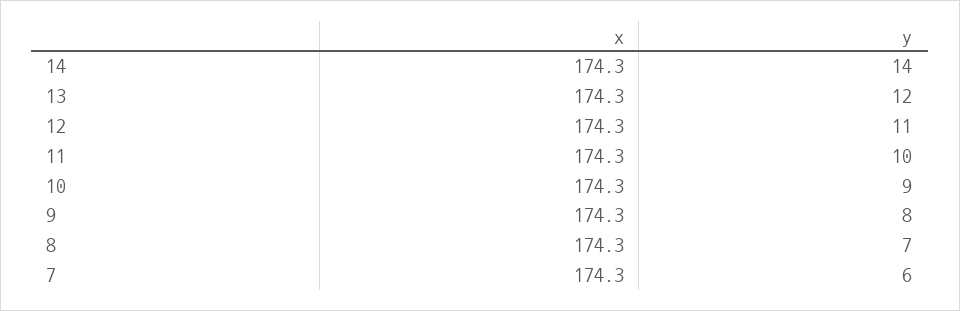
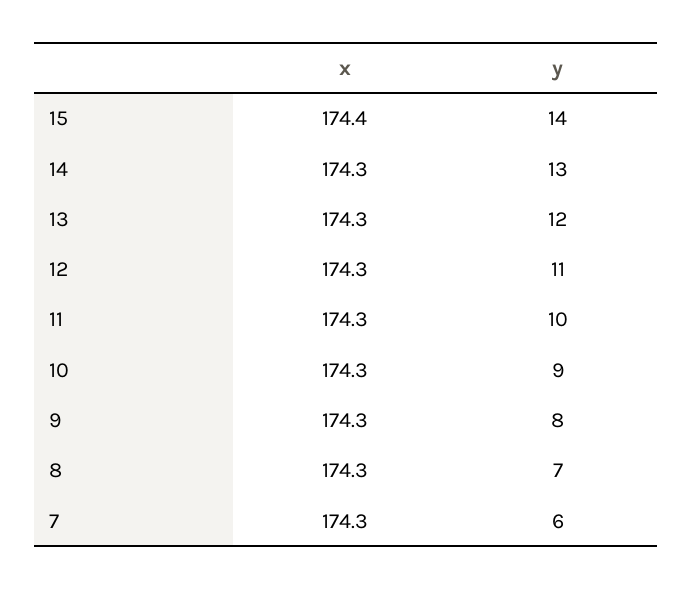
y, 14: 14 -> 13
x, 15: none -> 174.4
y, 15: none -> 14

